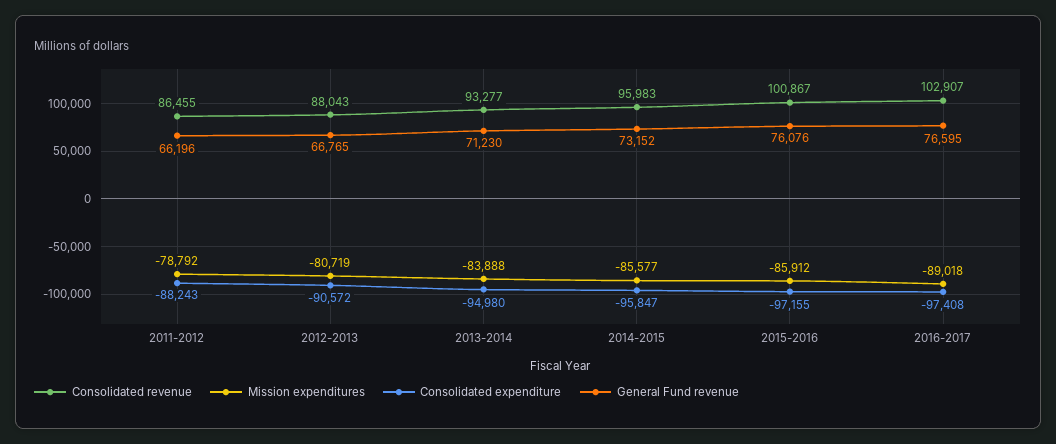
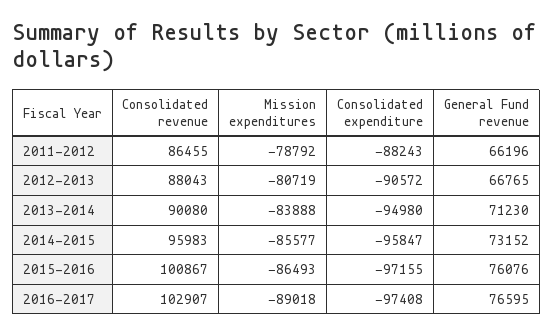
Consolidated revenue, 2013-2014: 93277 -> 90080
Mission expenditures, 2015-2016: -85912 -> -86493

